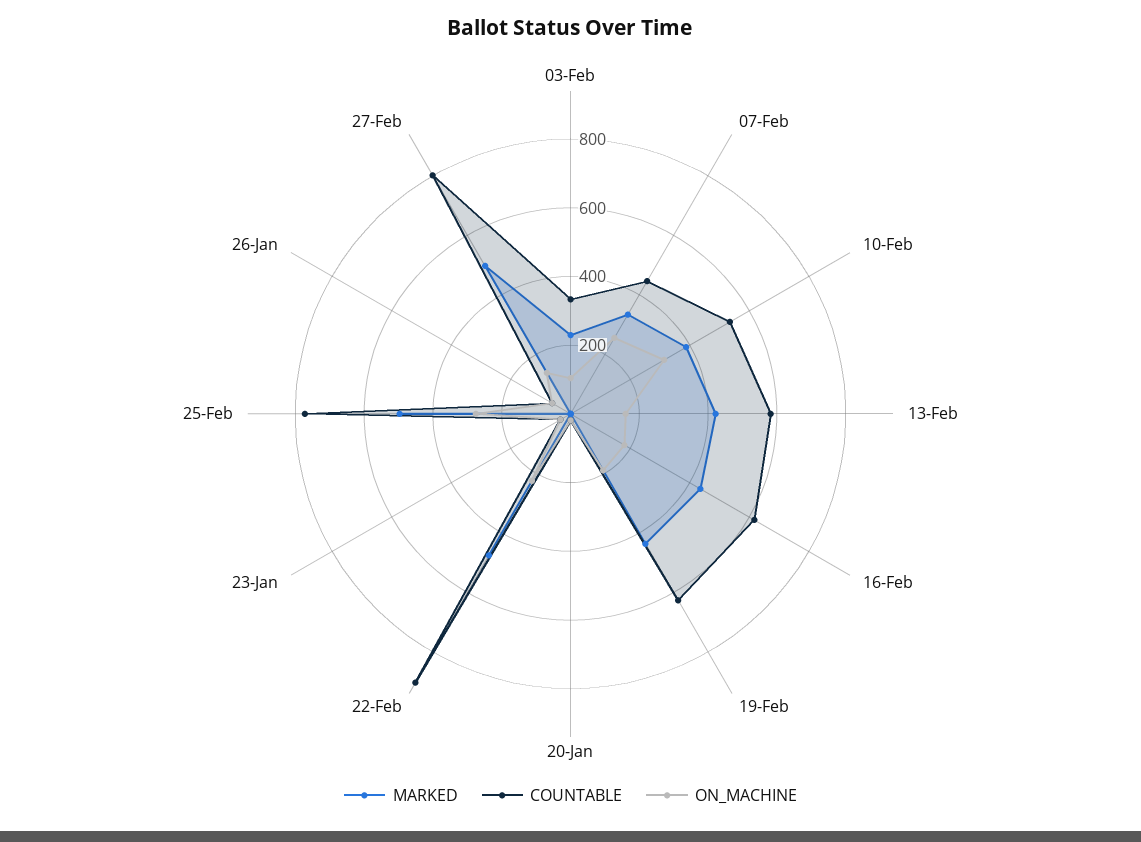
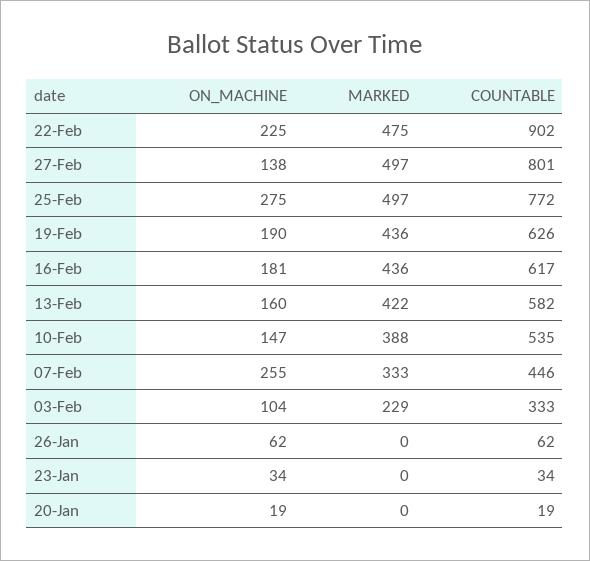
ON_MACHINE, 10-Feb: 300 -> 147

